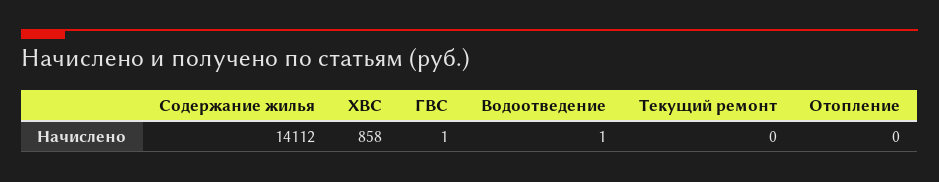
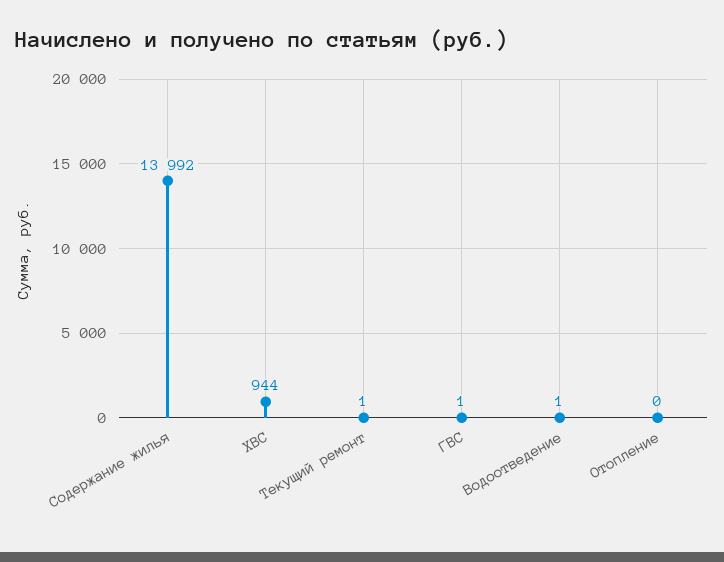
Содержание жилья: 14112 -> 13992
ХВС: 858 -> 944
Текущий ремонт: 0 -> 1

